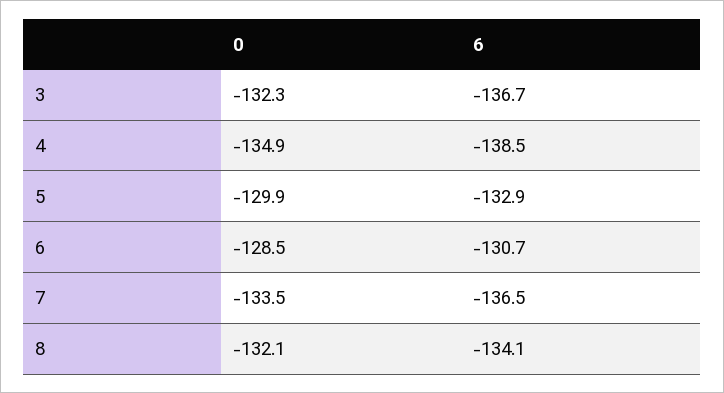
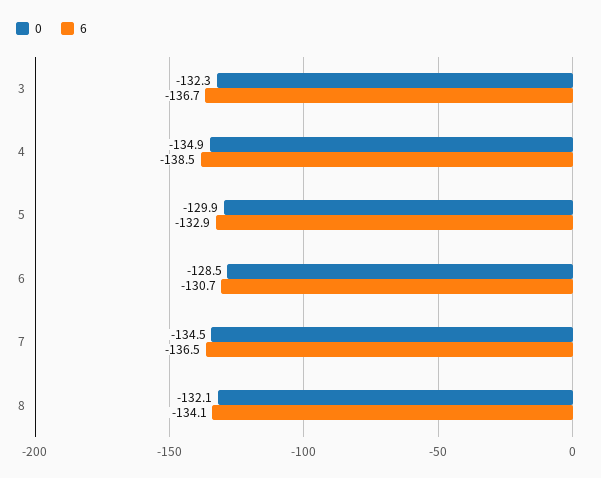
0, 7: -133.5 -> -134.5

